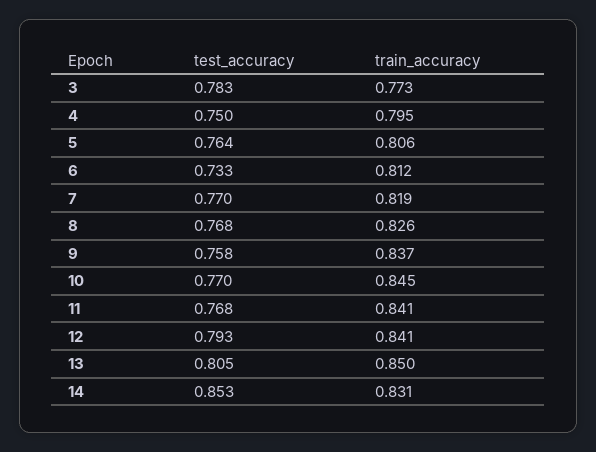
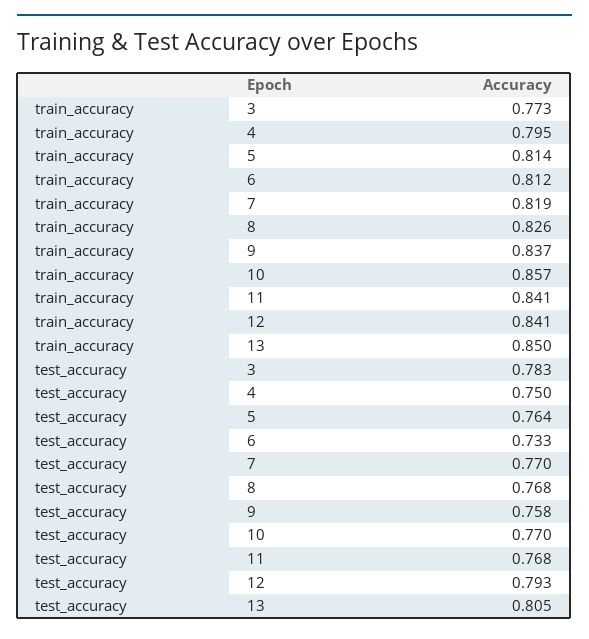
train_accuracy, 5: 0.806 -> 0.814
train_accuracy, 10: 0.845 -> 0.857
test_accuracy, 14: 0.853 -> none
train_accuracy, 14: 0.831 -> none

